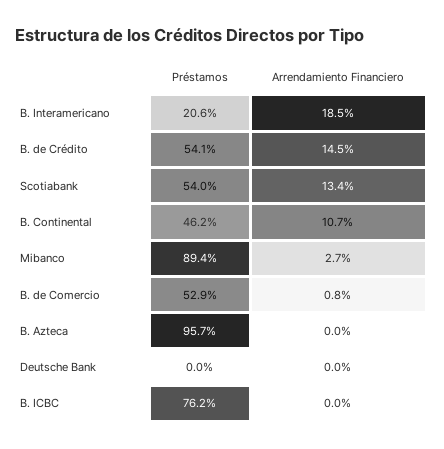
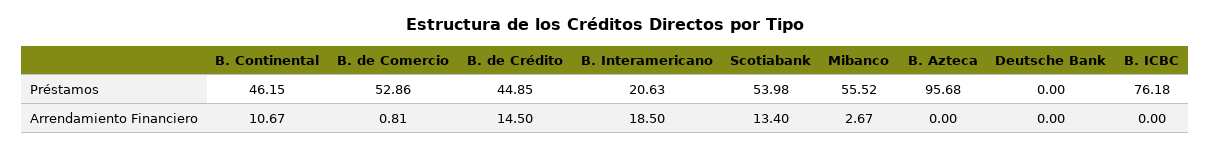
Préstamos, B. de Crédito: 54.1 -> 44.85
Préstamos, Mibanco: 89.4 -> 55.52

